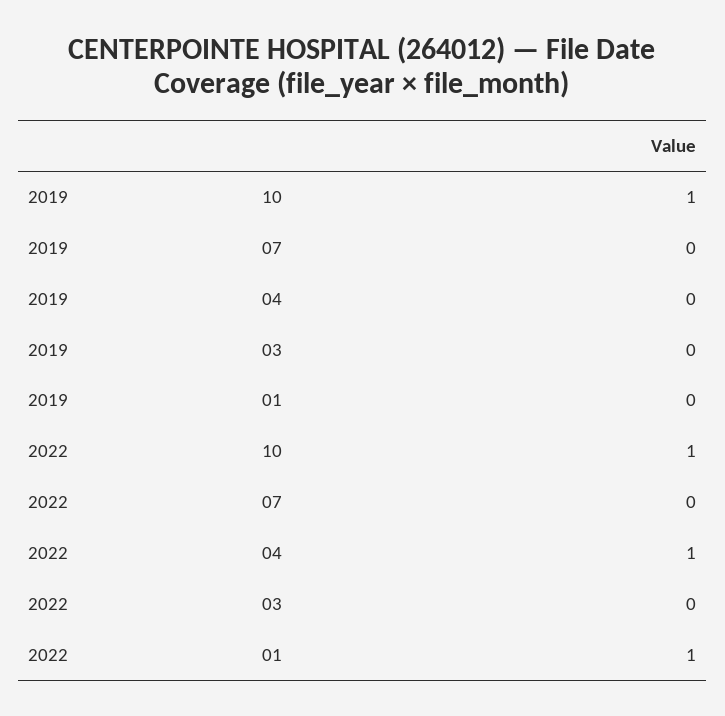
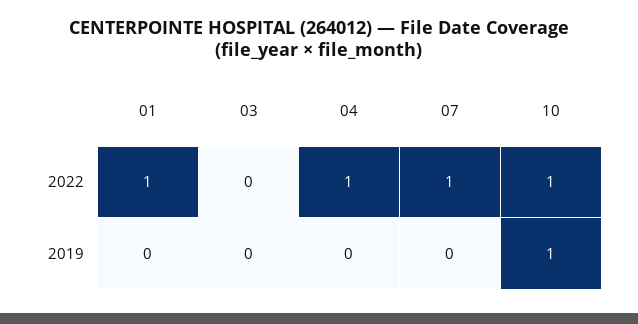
2022, 07: 0 -> 1

